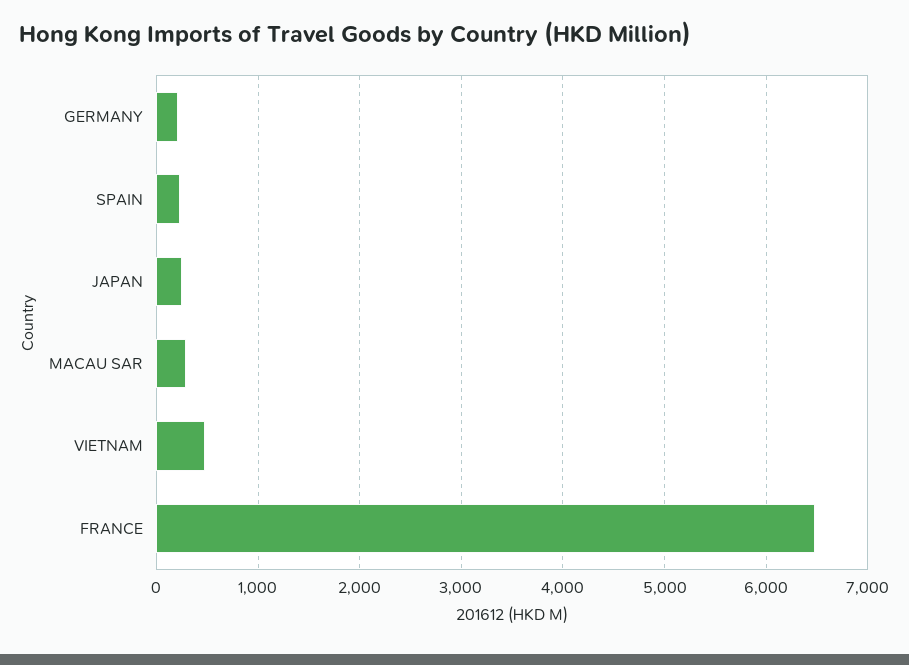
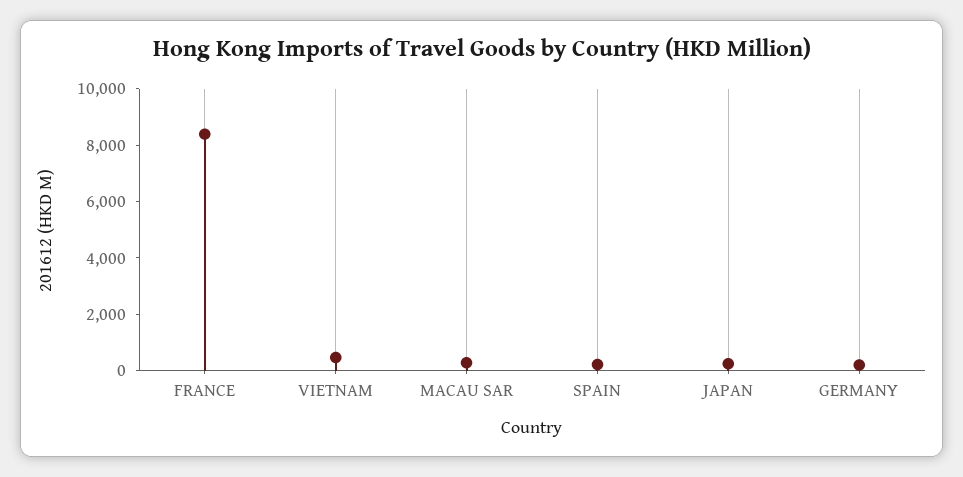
FRANCE: 6500 -> 8500

